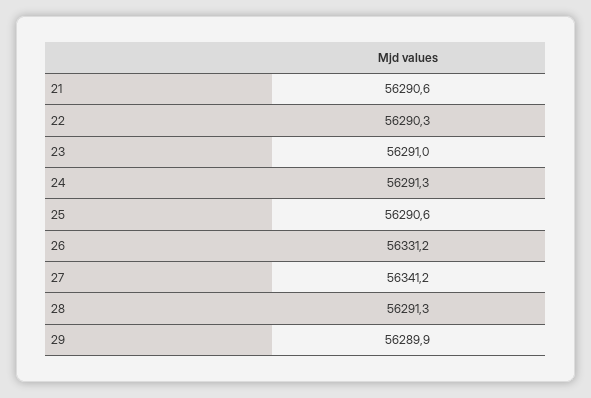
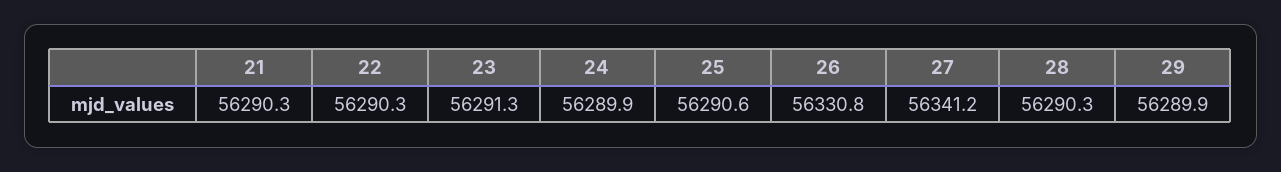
21: 56290.6 -> 56290.3
23: 56291 -> 56291.3
24: 56291.3 -> 56289.9
26: 56331.2 -> 56330.8
28: 56291.3 -> 56290.3

